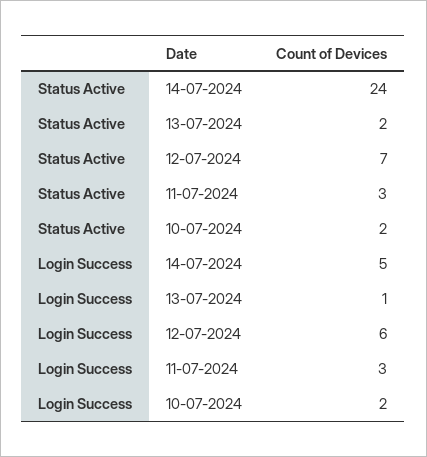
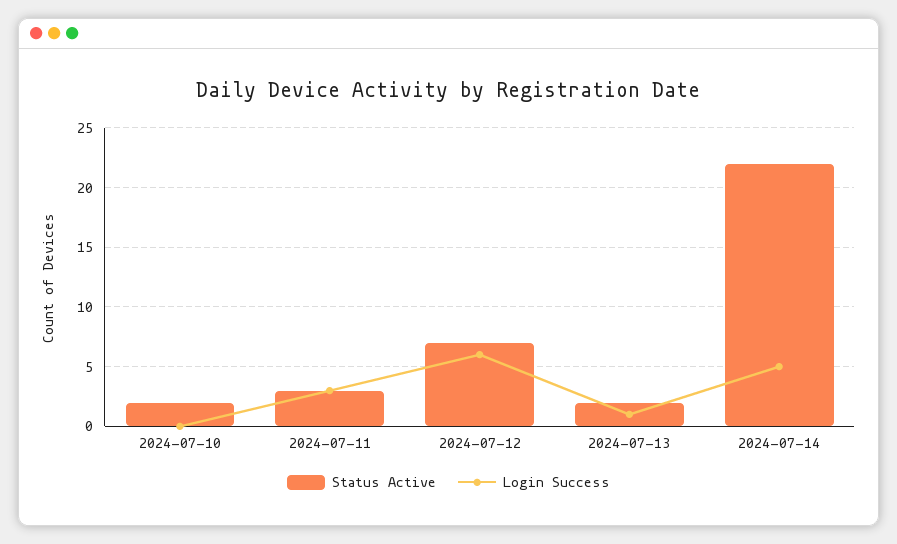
Status Active, 14-07-2024: 24 -> 22
Login Success, 10-07-2024: 2 -> 0

